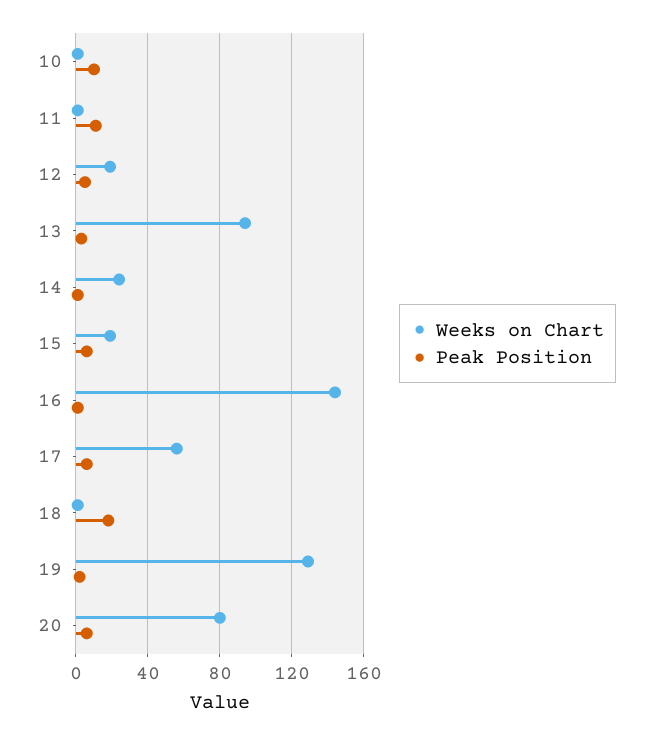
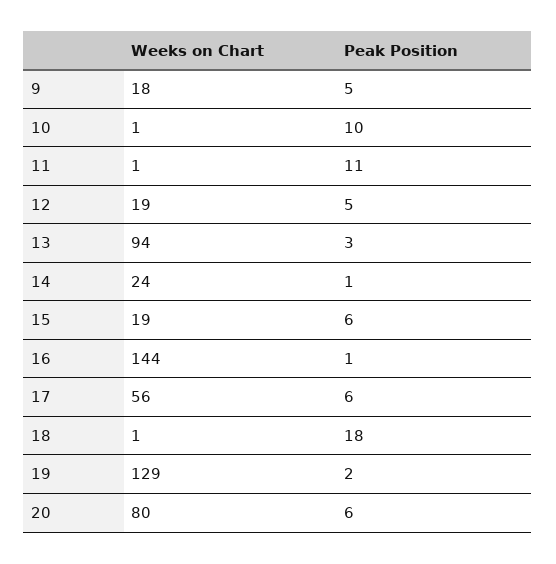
Weeks on Chart, 9: none -> 18
Peak Position, 9: none -> 5

